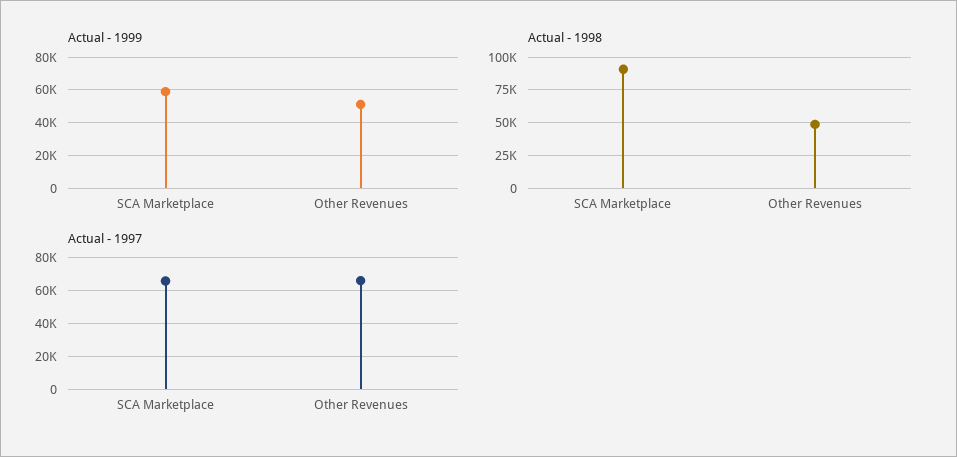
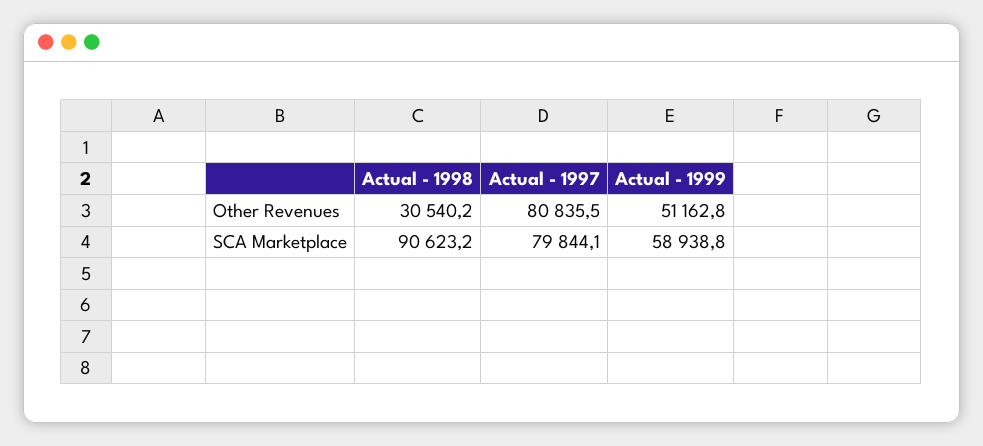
Actual - 1998, Other Revenues: 50000 -> 30540.2
Actual - 1997, SCA Marketplace: 65000 -> 79844.1
Actual - 1997, Other Revenues: 65000 -> 80835.5

